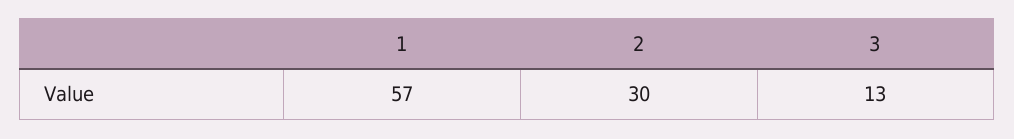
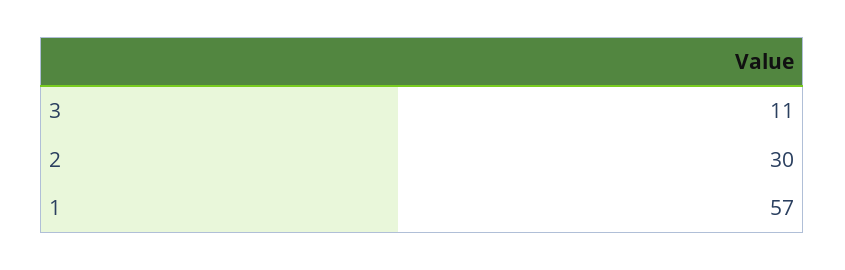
3: 13 -> 11

